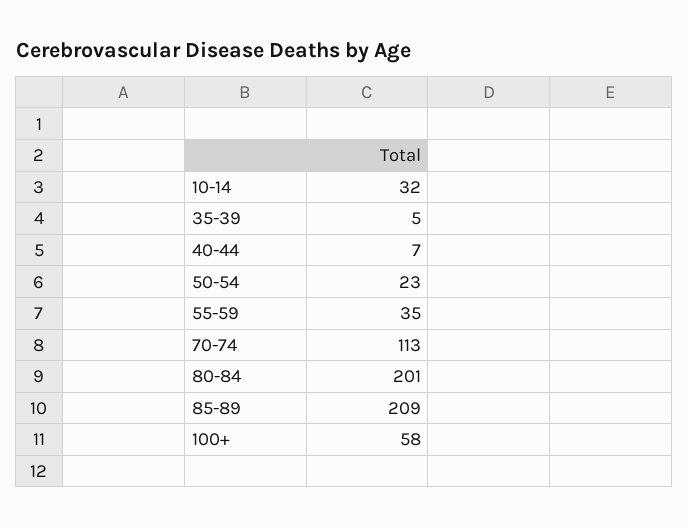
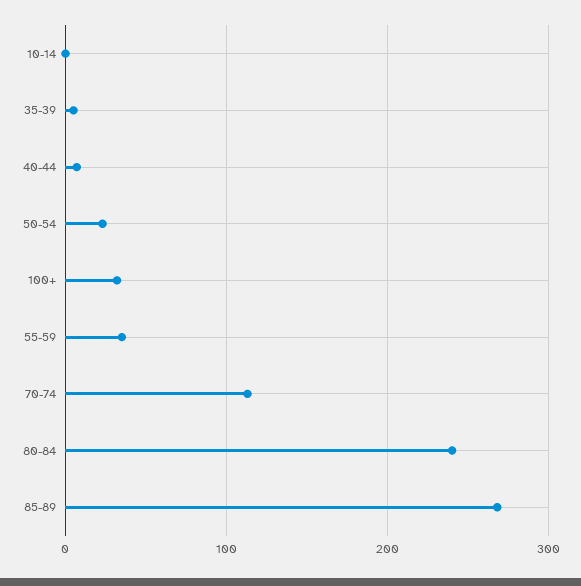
10-14: 32 -> 0
80-84: 201 -> 240
85-89: 209 -> 270
100+: 58 -> 30

